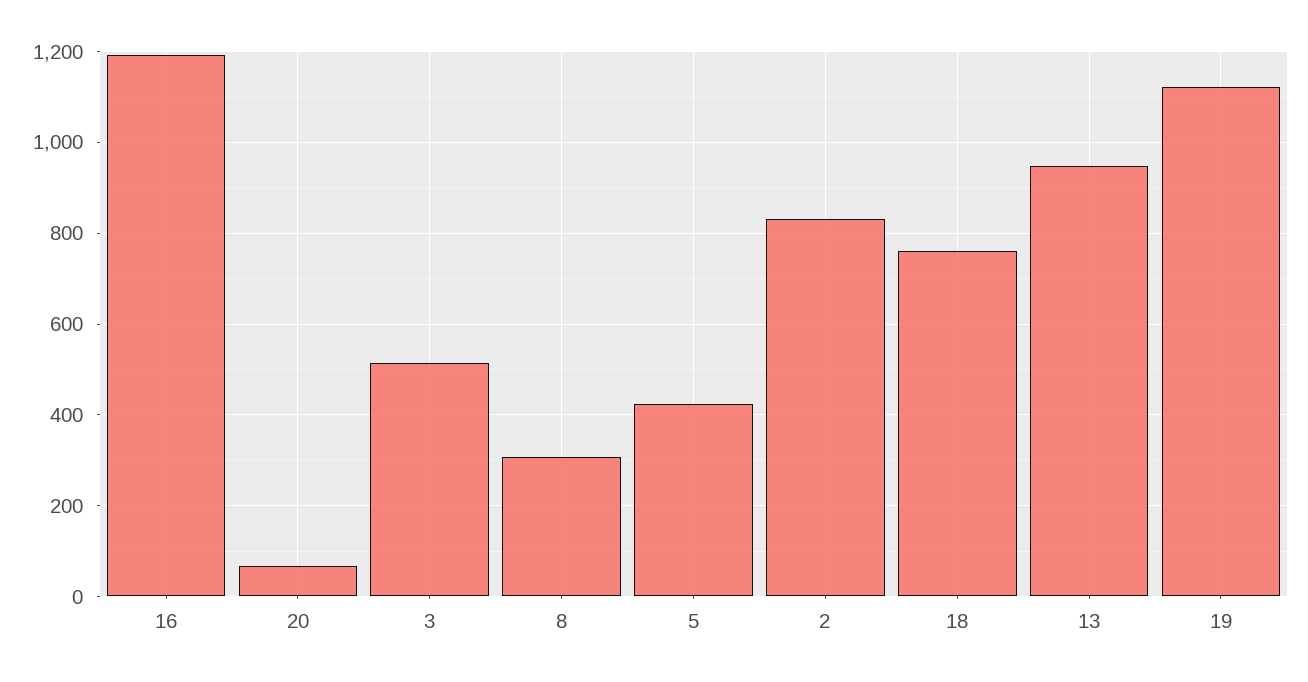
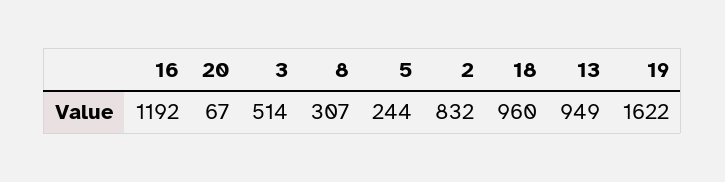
5: 420 -> 244
18: 760 -> 960
19: 1120 -> 1622

